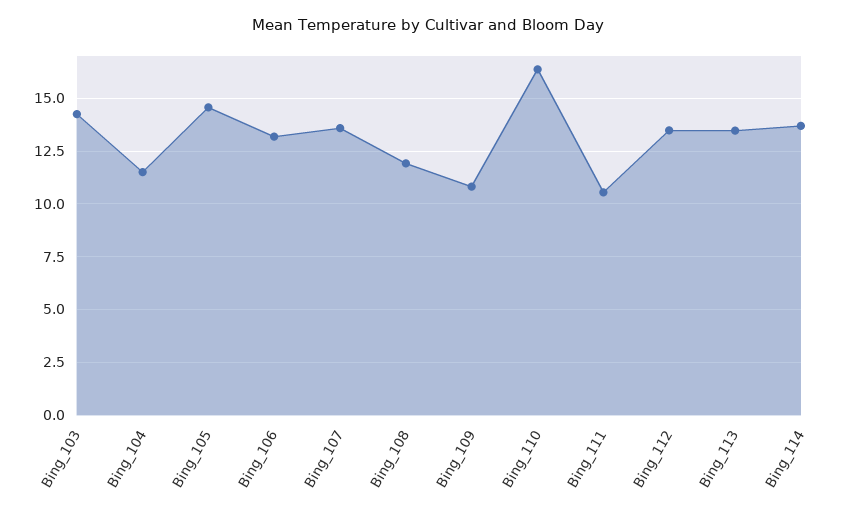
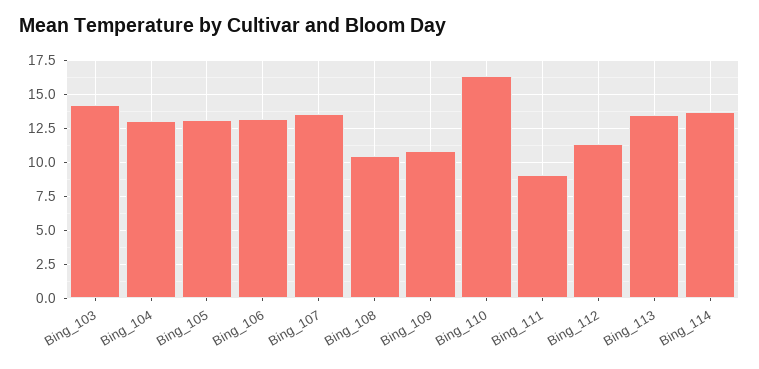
Bing_104: 11.5 -> 13
Bing_105: 14.5 -> 13
Bing_108: 12 -> 10.5
Bing_111: 10.5 -> 9
Bing_112: 13.5 -> 11.5

